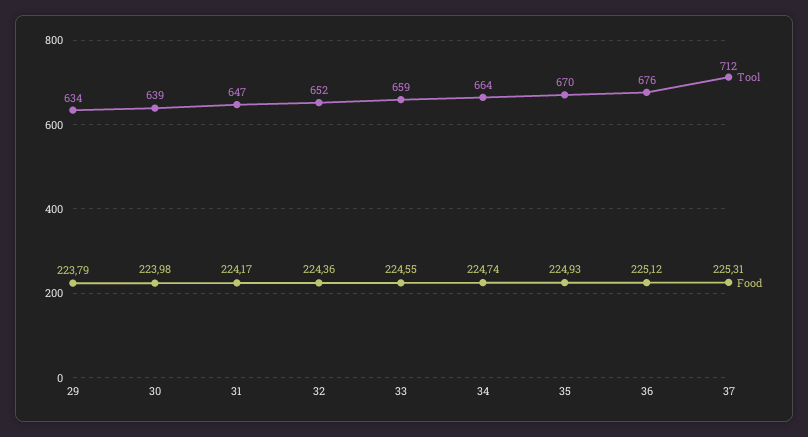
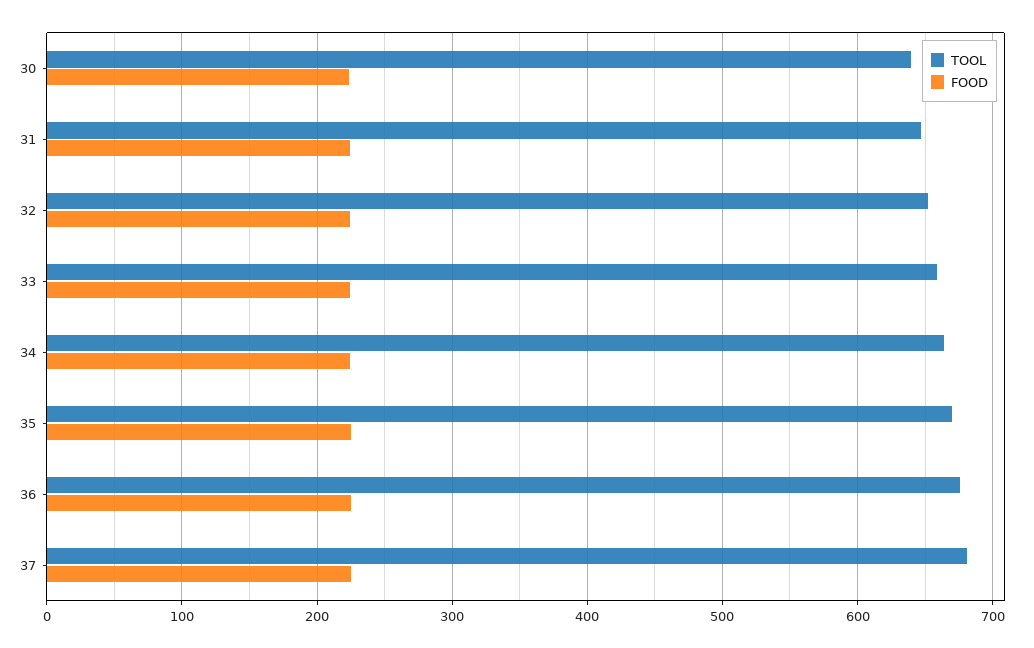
Tool, 29: 634 -> none
Food, 29: 223.79 -> none
Tool, 37: 712 -> 680

